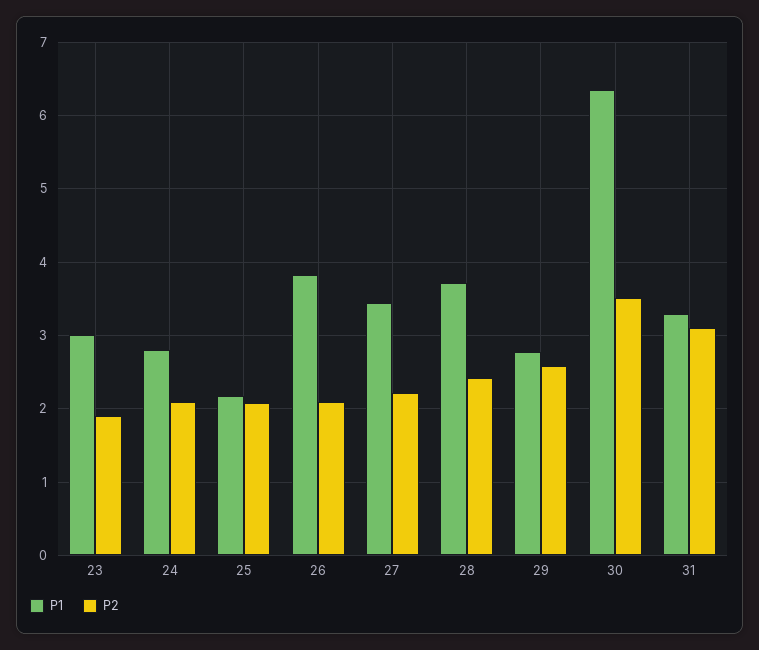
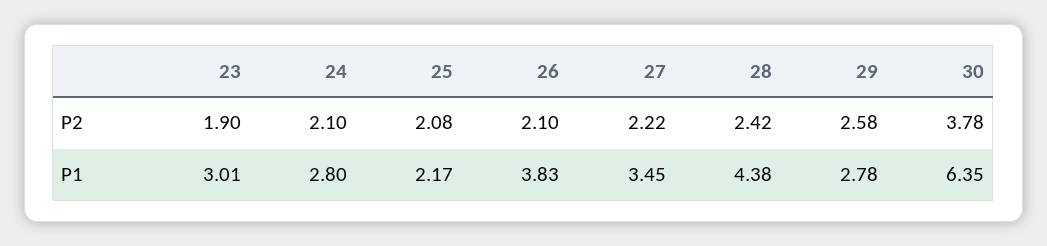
P1, 28: 3.7 -> 4.38
P2, 30: 3.5 -> 3.78
P1, 31: 3.3 -> none
P2, 31: 3.1 -> none

